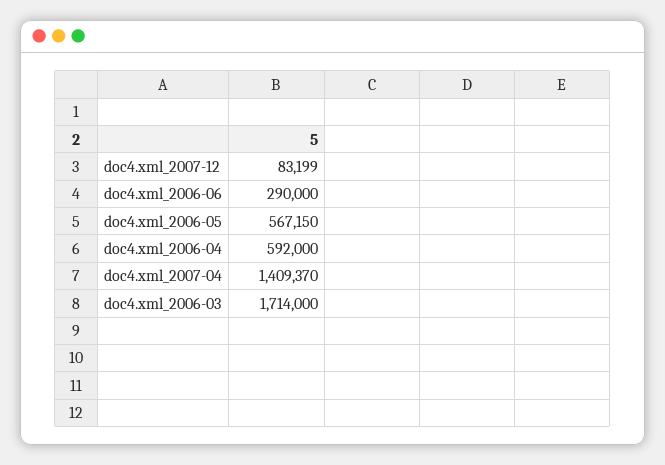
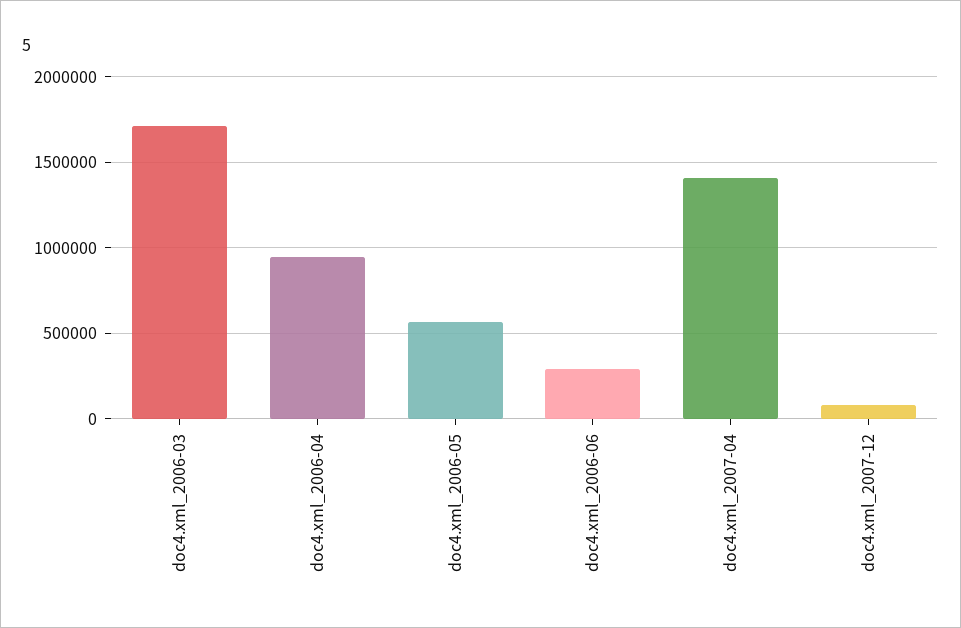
doc4.xml_2006-04: 592000 -> 950000

